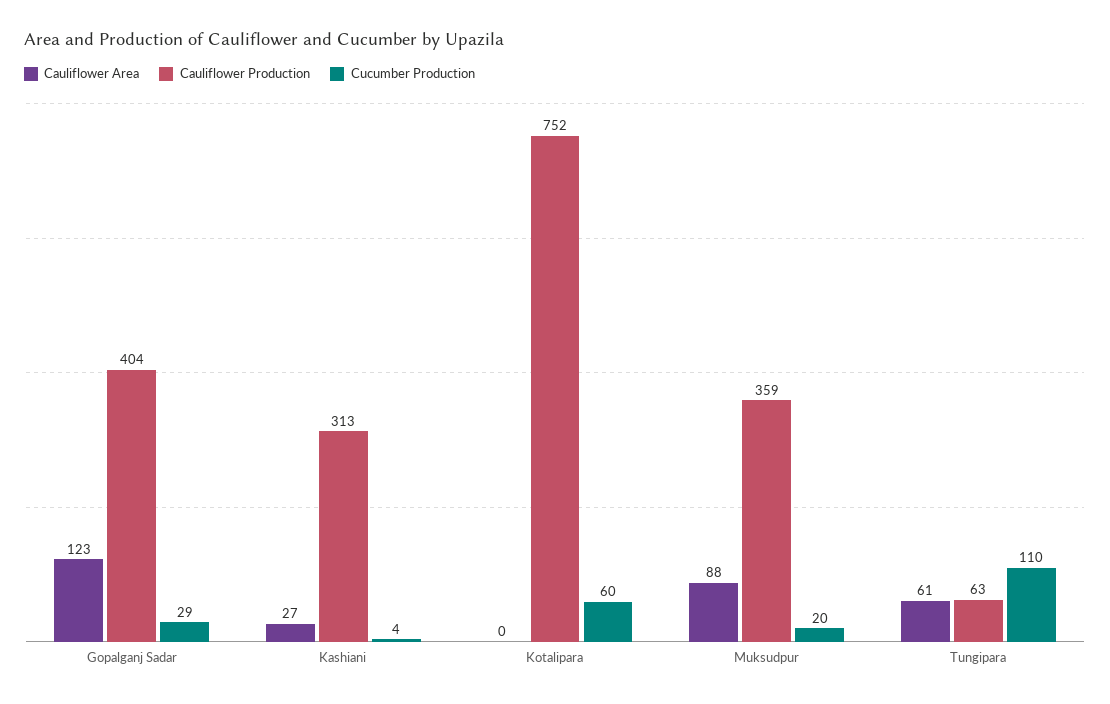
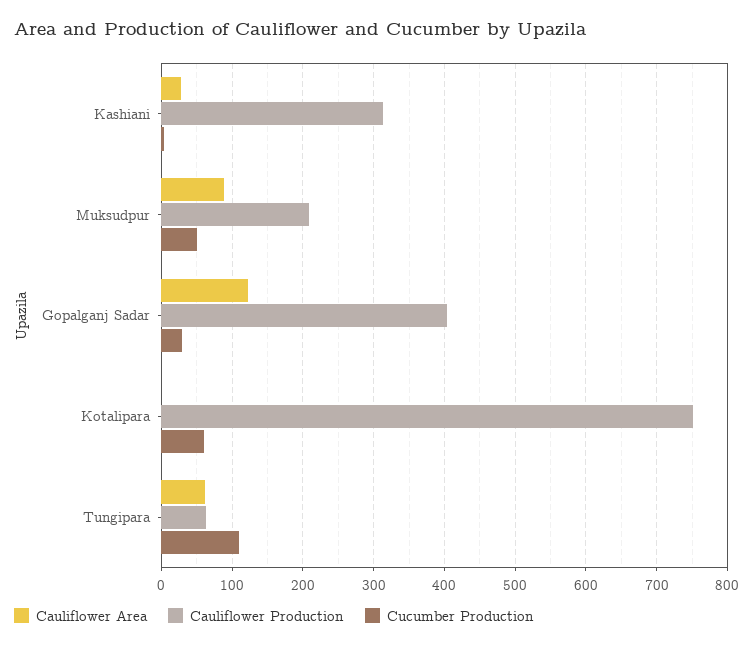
Cauliflower Production, Muksudpur: 359 -> 210
Cucumber Production, Muksudpur: 20 -> 50

